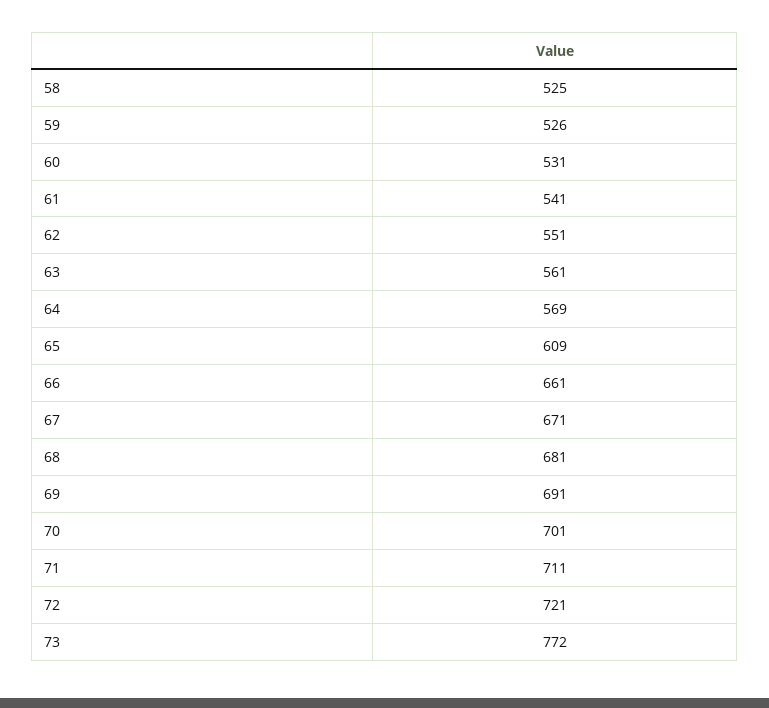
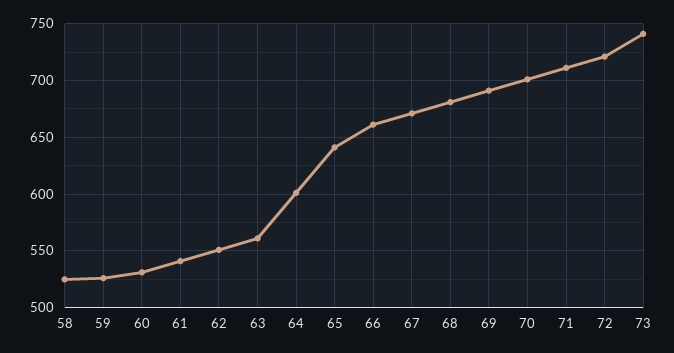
64: 569 -> 600
65: 609 -> 640
73: 772 -> 740

